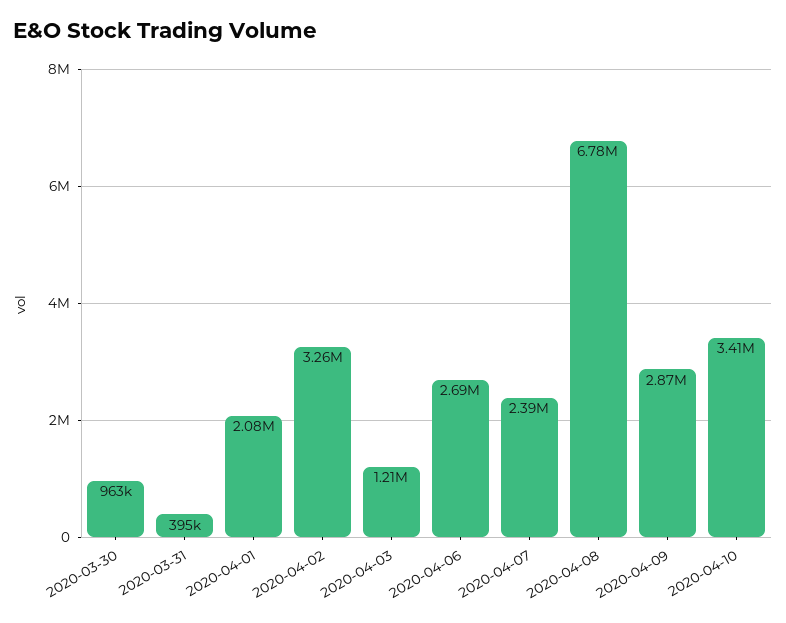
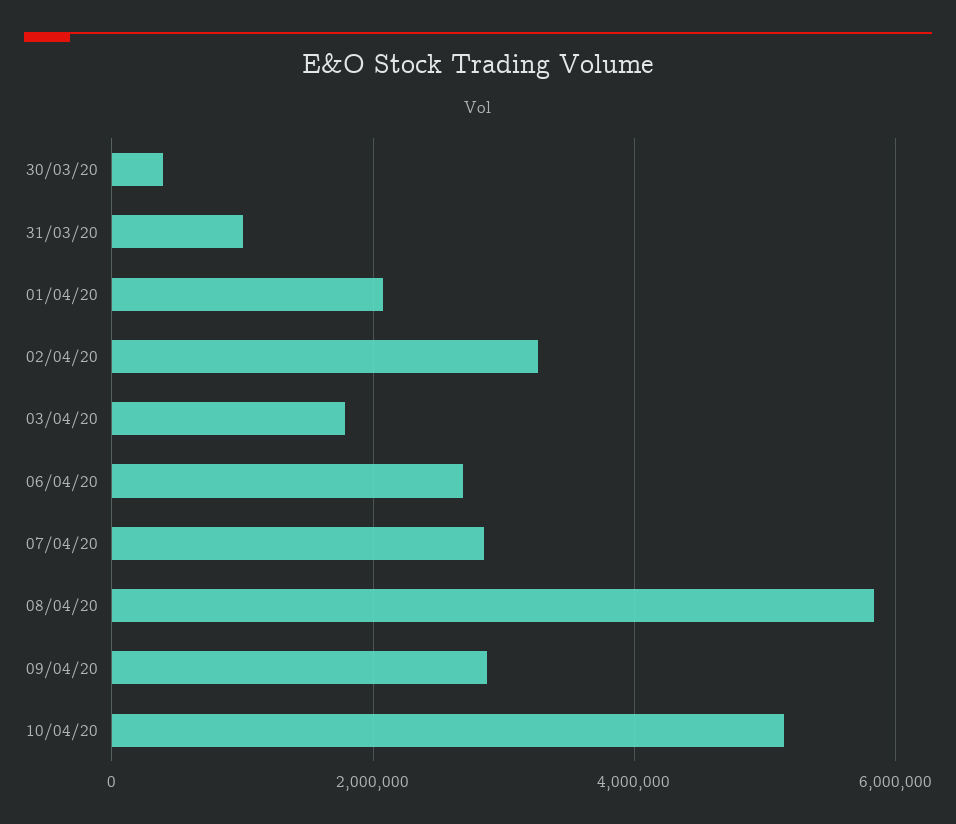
2020-03-30: 963000 -> 400000
2020-03-31: 395000 -> 1000000
2020-04-03: 1210000 -> 1800000
2020-04-07: 2390000 -> 2800000
2020-04-08: 6780000 -> 5800000
2020-04-10: 3410000 -> 5200000

